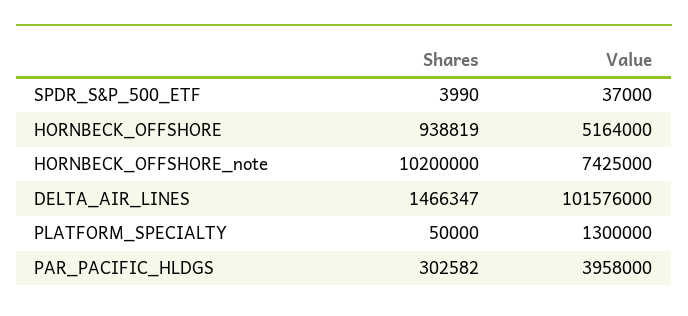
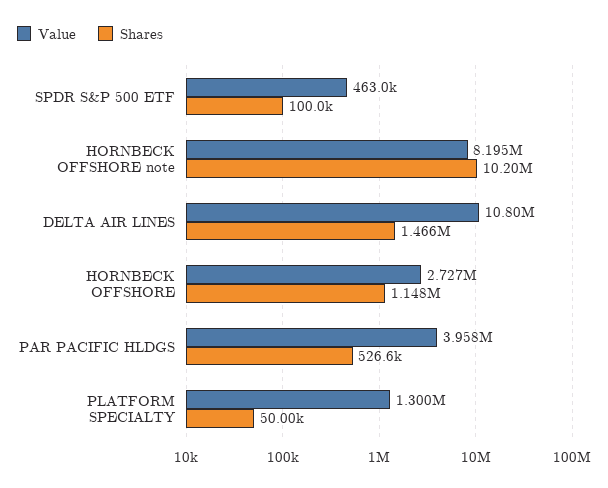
Shares, SPDR_S&P_500_ETF: 3990 -> 100000
Value, SPDR_S&P_500_ETF: 37000 -> 463000
Shares, HORNBECK_OFFSHORE: 938819 -> 1148000
Value, HORNBECK_OFFSHORE: 5164000 -> 2727000
Value, HORNBECK_OFFSHORE_note: 7425000 -> 8195000
Value, DELTA_AIR_LINES: 101576000 -> 10800000
Shares, PAR_PACIFIC_HLDGS: 302582 -> 526600

